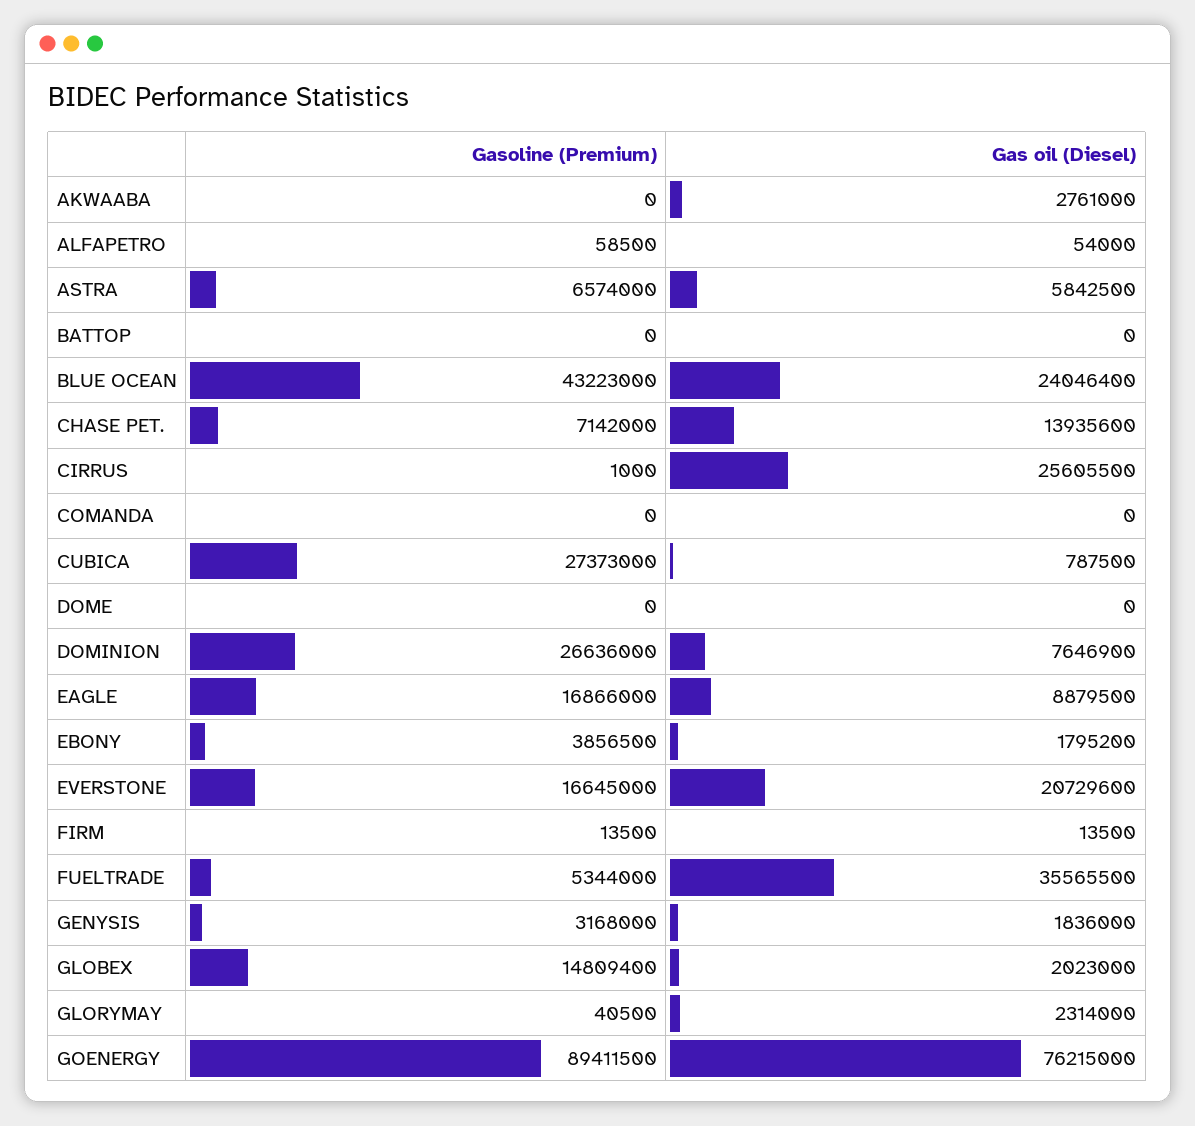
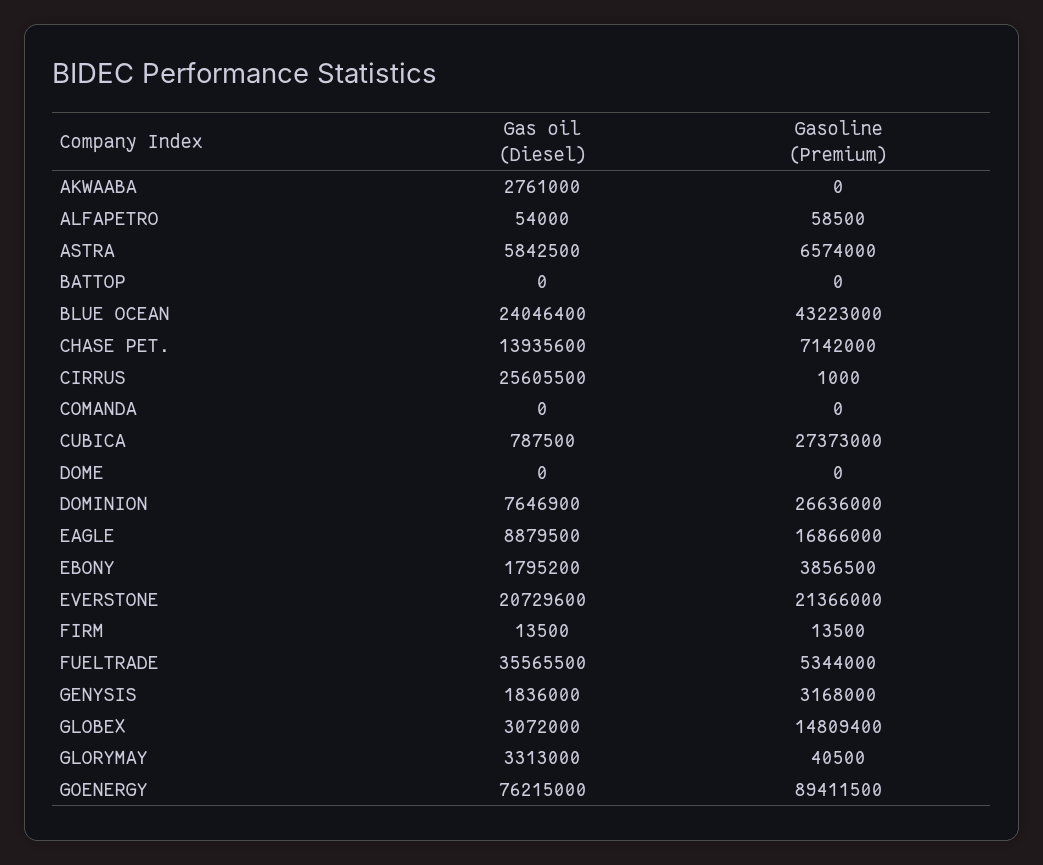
Gasoline (Premium), EVERSTONE: 16645000 -> 21366000
Gas oil (Diesel), GLOBEX: 2023000 -> 3072000
Gas oil (Diesel), GLORYMAY: 2314000 -> 3313000

